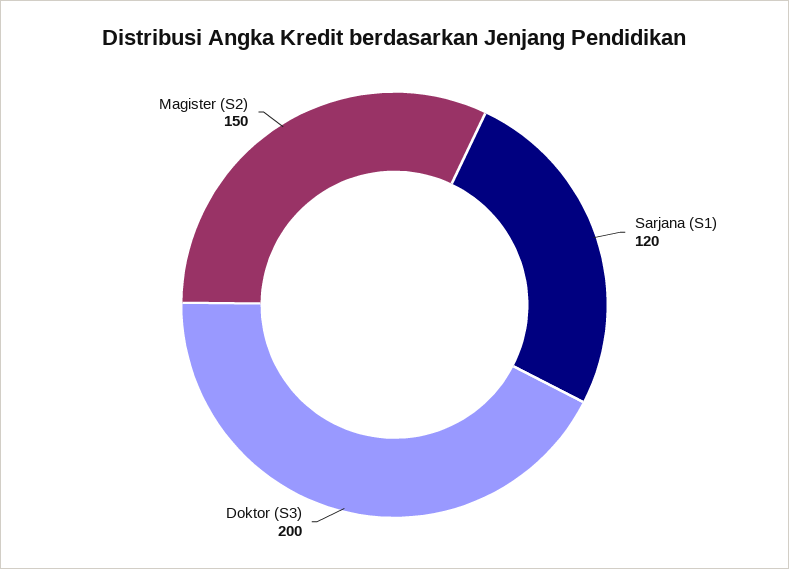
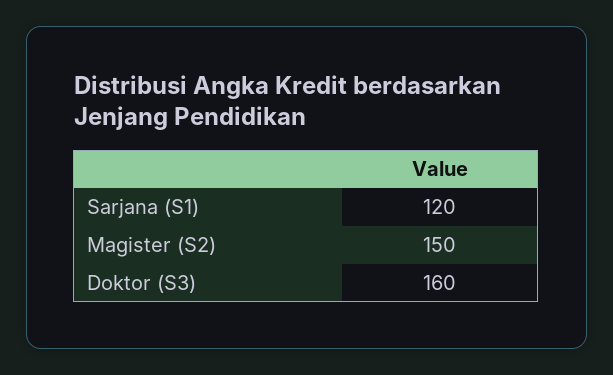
Doktor (S3): 200 -> 160

